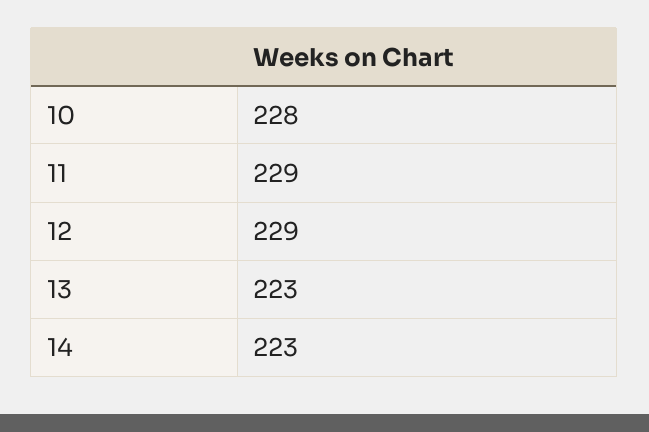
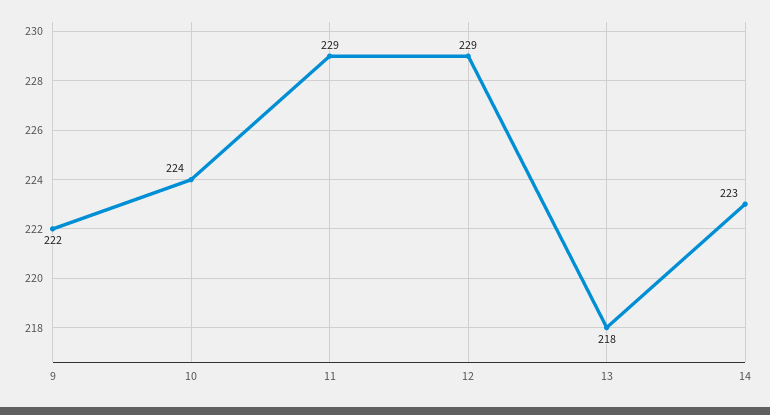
10: 228 -> 224
13: 223 -> 218
9: none -> 222

